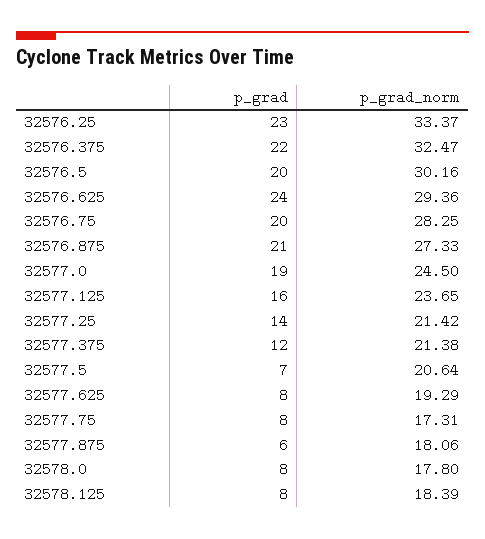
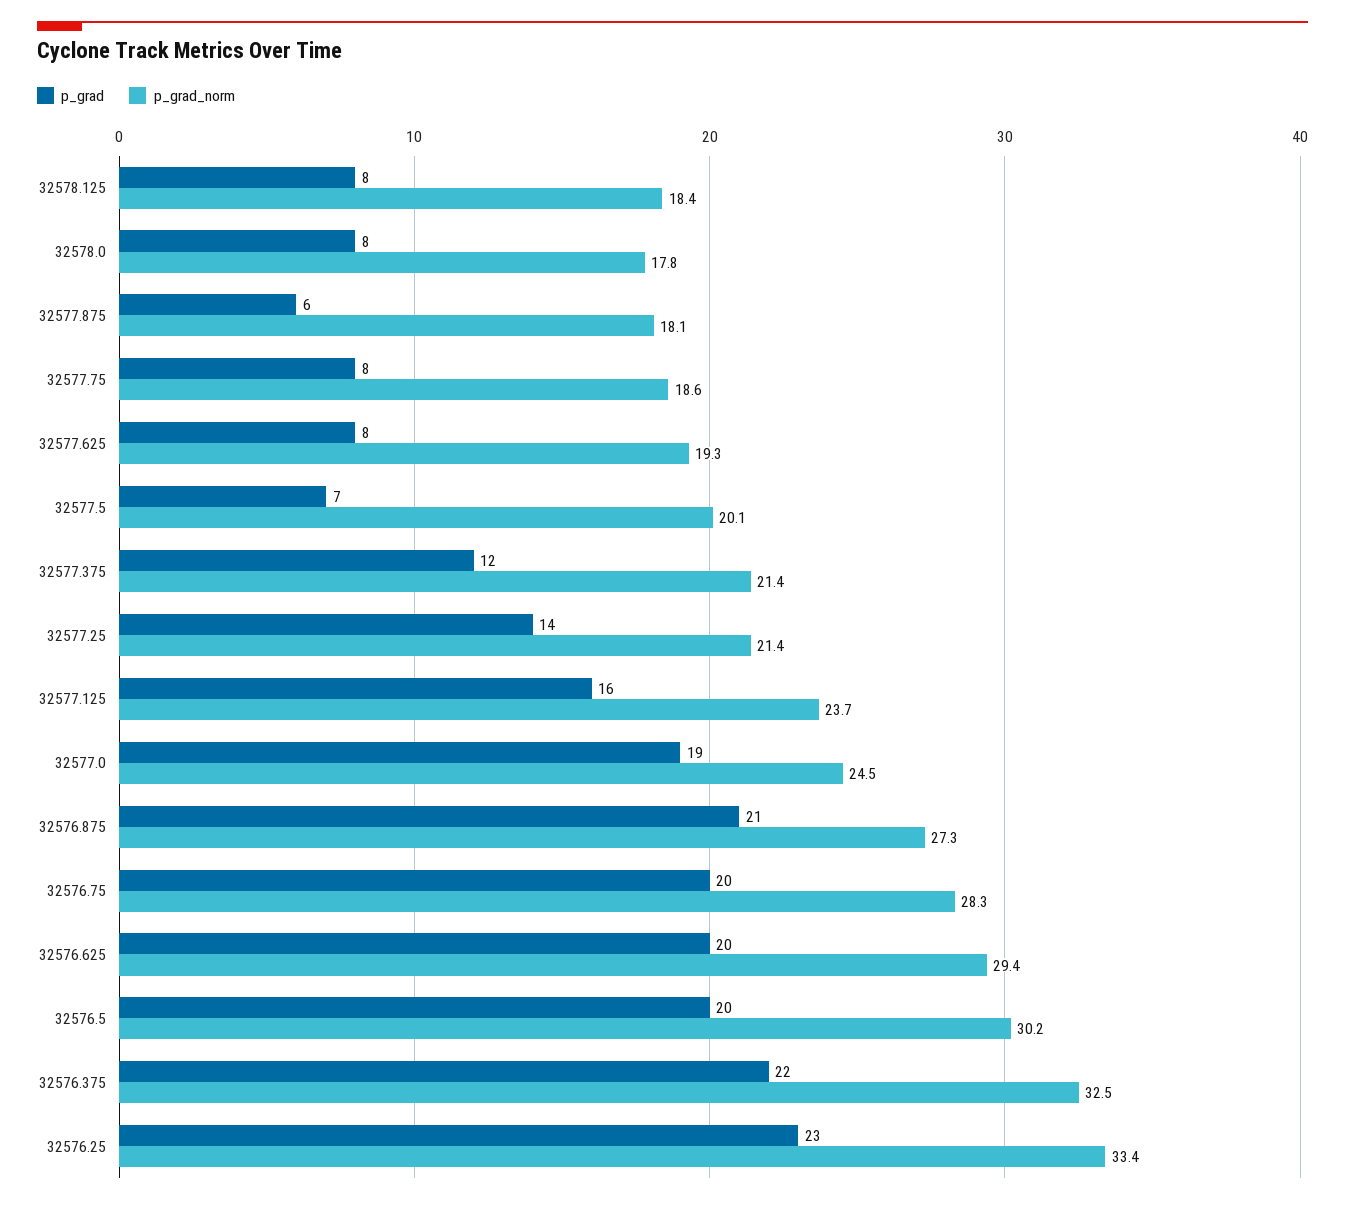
p_grad, 32576.625: 24 -> 20
p_grad_norm, 32577.5: 20.64 -> 20.1
p_grad_norm, 32577.75: 17.31 -> 18.6

